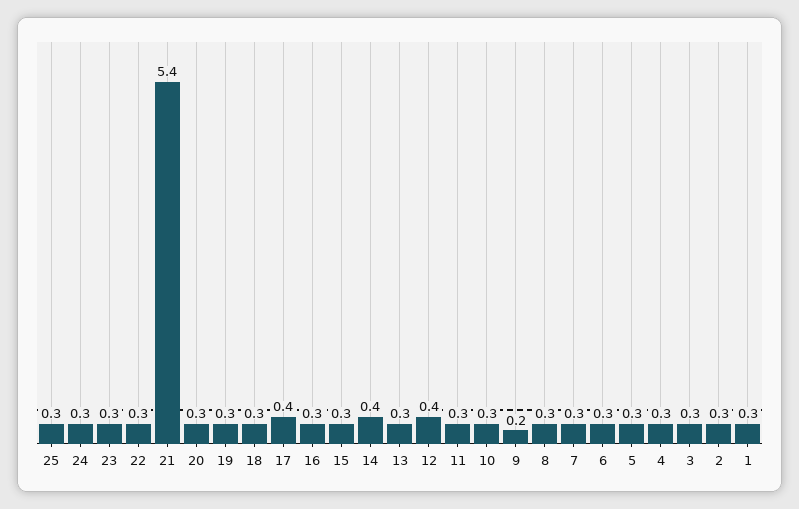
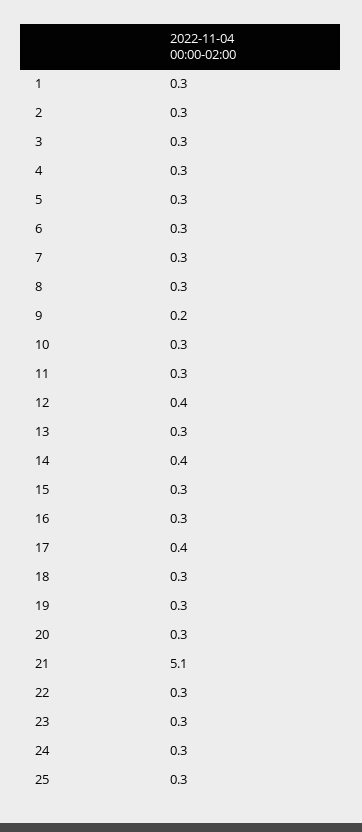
21: 5.4 -> 5.1

